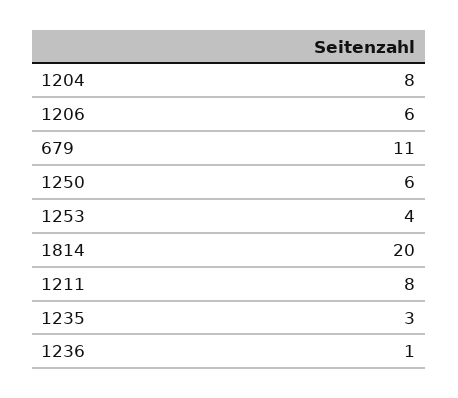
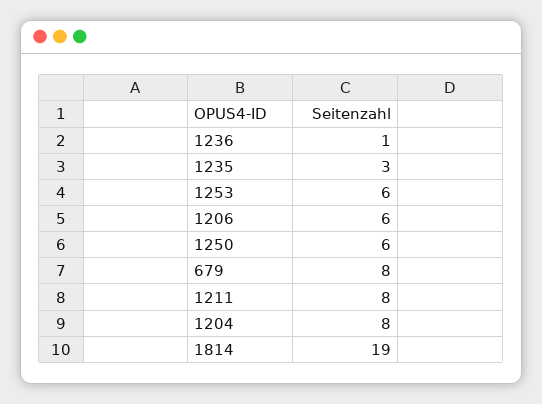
679: 11 -> 8
1253: 4 -> 6
1814: 20 -> 19

